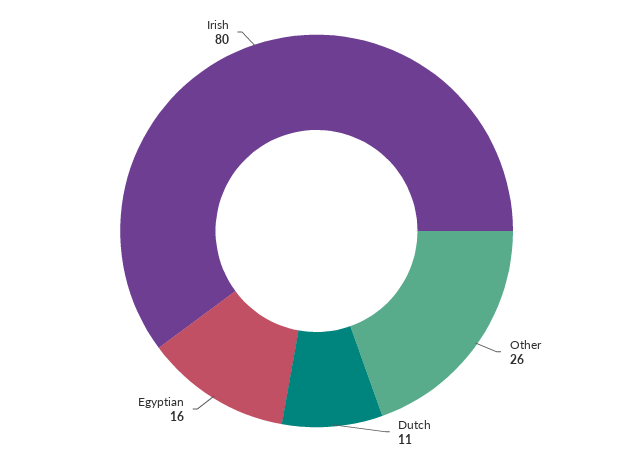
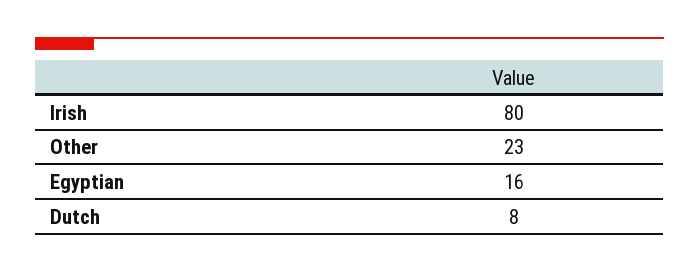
Other: 26 -> 23
Dutch: 11 -> 8

